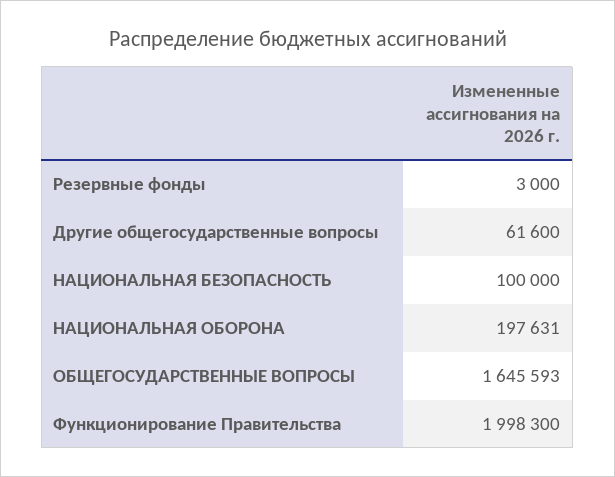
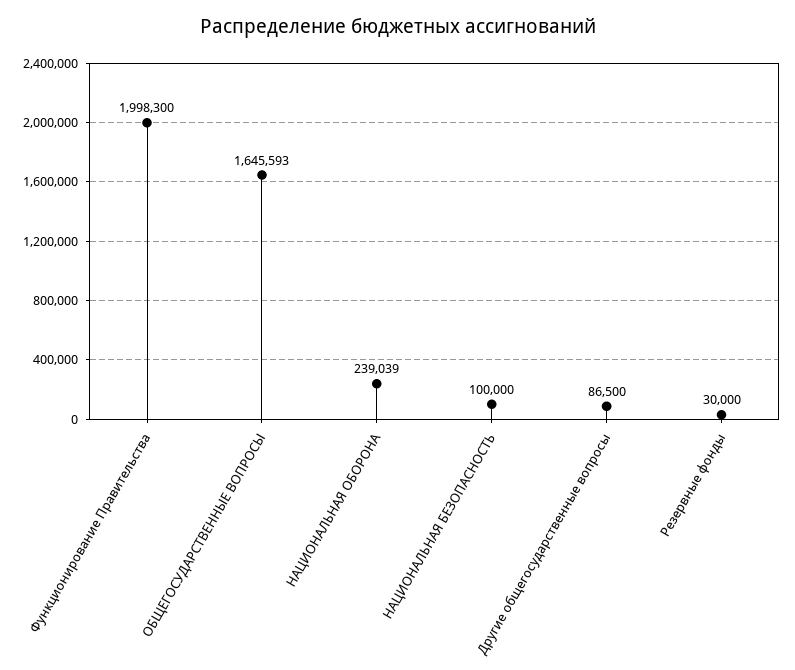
Резервные фонды: 3000 -> 30000
Другие общегосударственные вопросы: 61600 -> 86500
НАЦИОНАЛЬНАЯ ОБОРОНА: 197631 -> 239039

